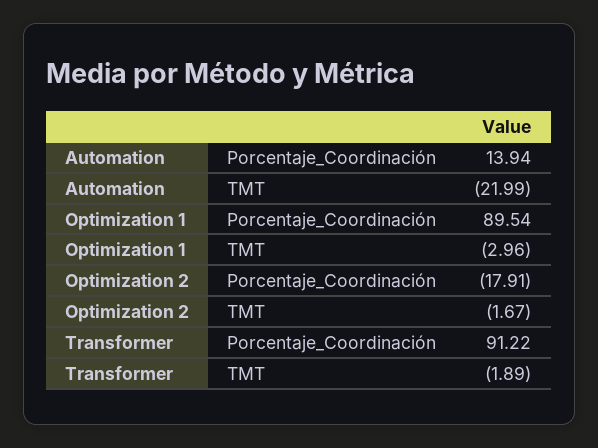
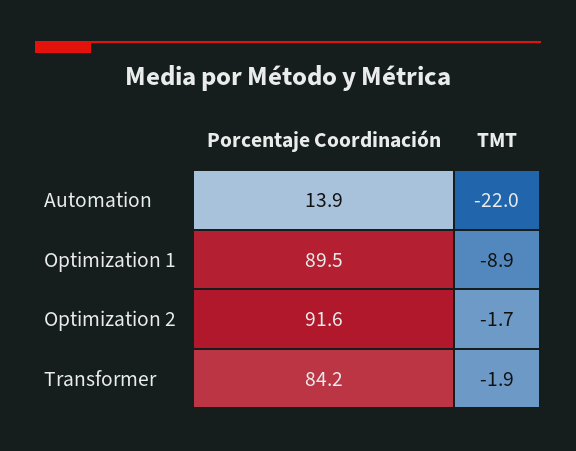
Optimization 1, TMT: -2.96 -> -8.9
Optimization 2, Porcentaje_Coordinación: -17.91 -> 91.6
Transformer, Porcentaje_Coordinación: 91.22 -> 84.2

